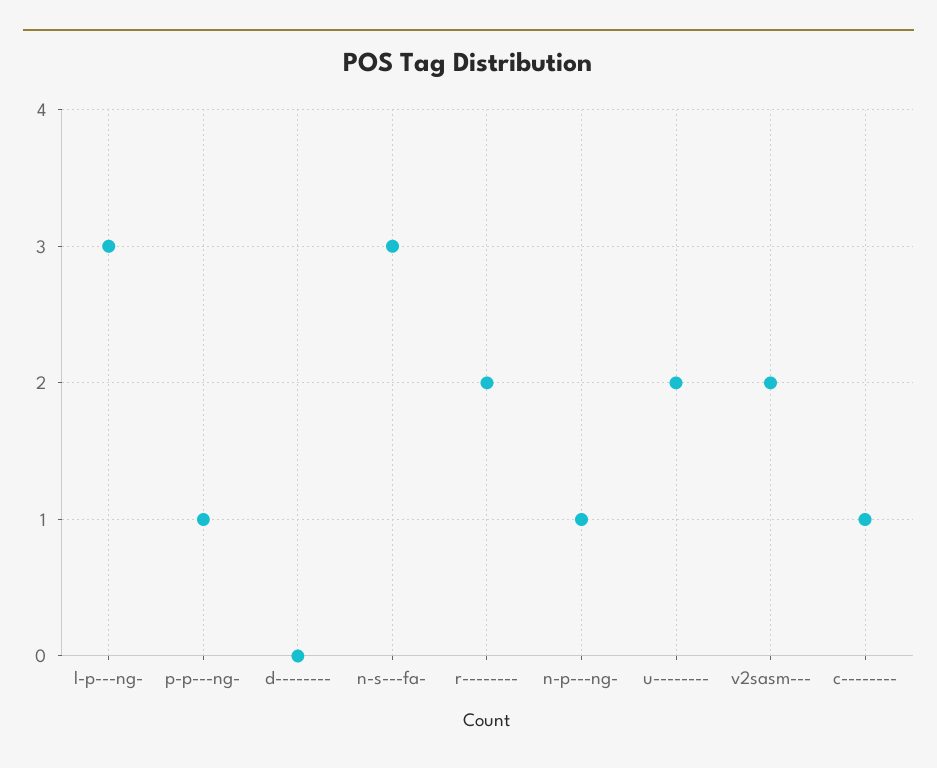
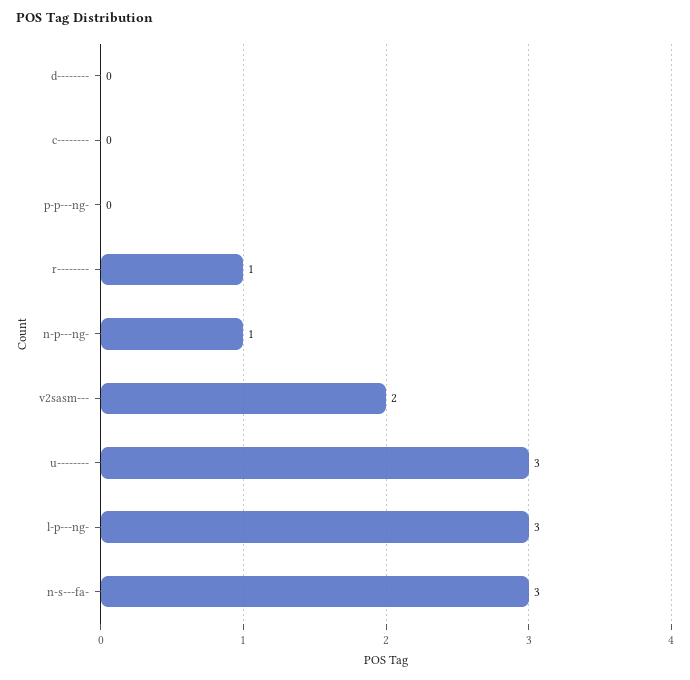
p-p---ng-: 1 -> 0
r--------: 2 -> 1
u--------: 2 -> 3
c--------: 1 -> 0

